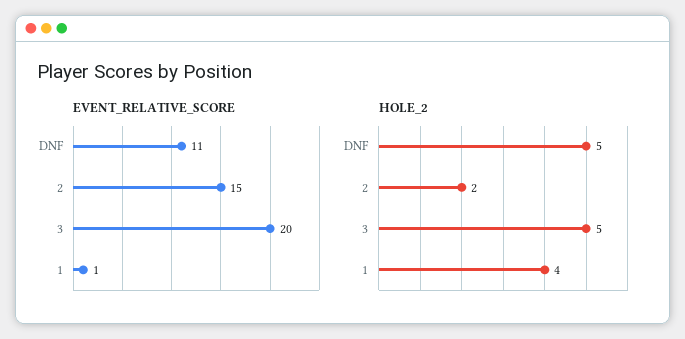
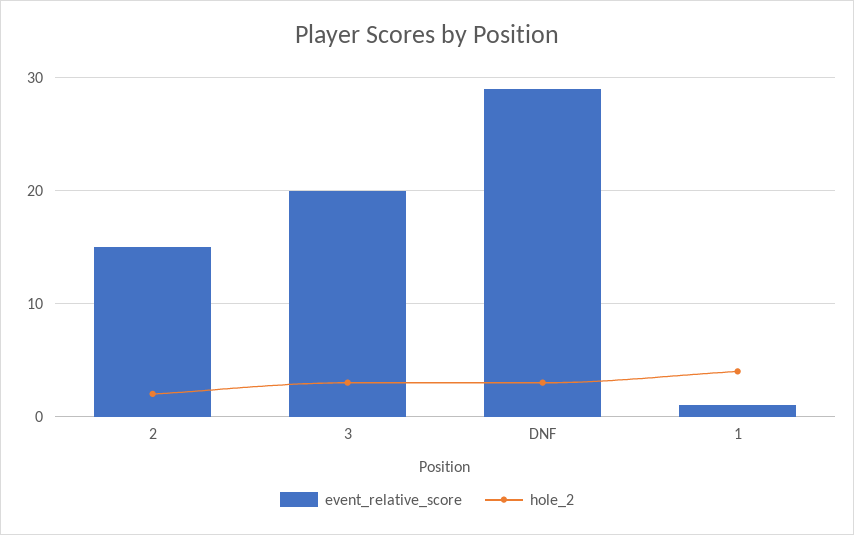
EVENT_RELATIVE_SCORE, DNF: 11 -> 29
HOLE_2, DNF: 5 -> 3
HOLE_2, 3: 5 -> 3

